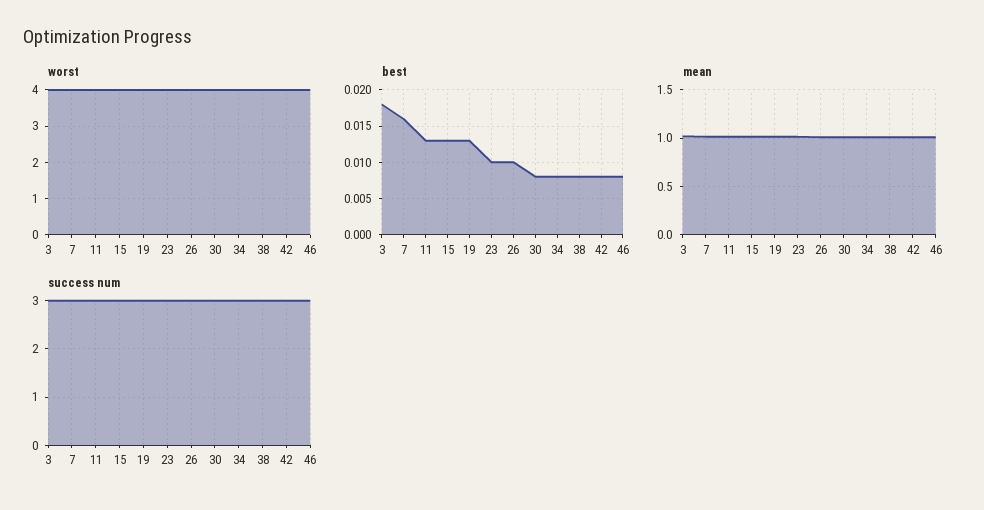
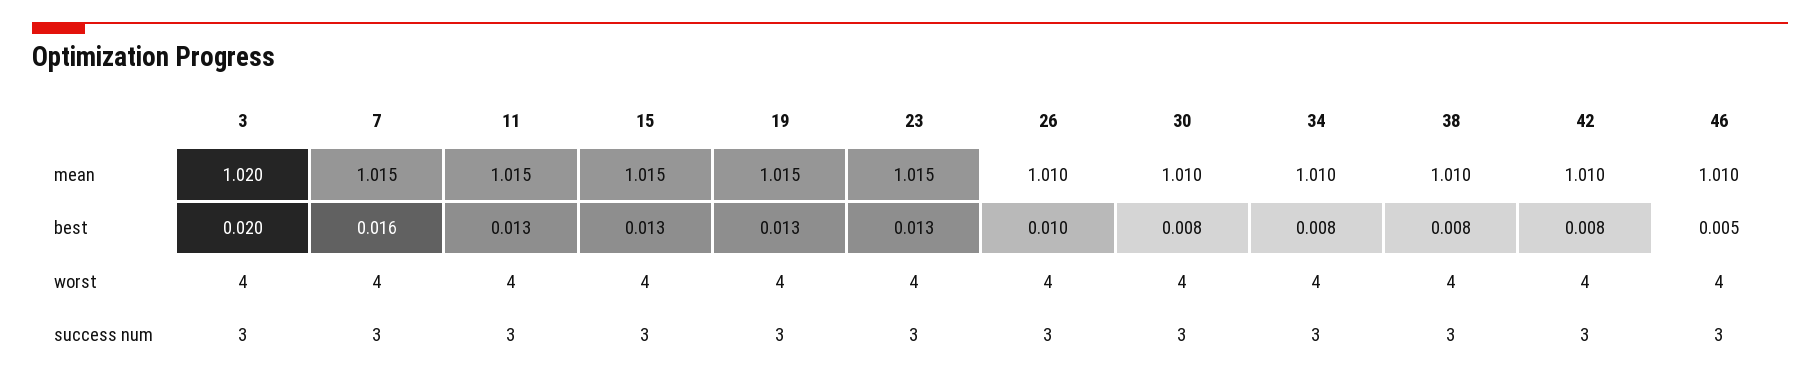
best, 3: 0.018 -> 0.02
best, 23: 0.01 -> 0.013
best, 46: 0.008 -> 0.005

